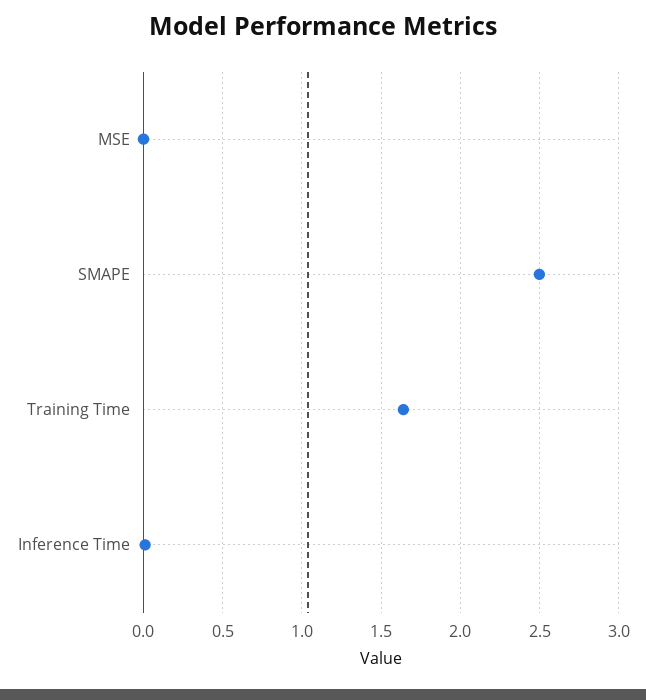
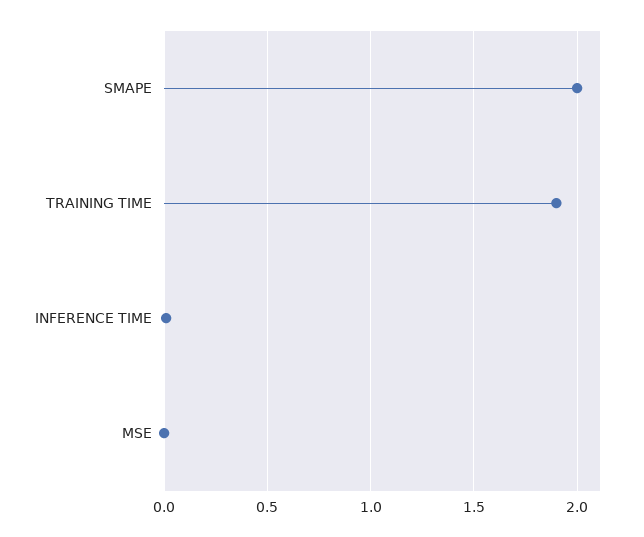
SMAPE: 2.5 -> 2
Training Time: 1.65 -> 1.9

